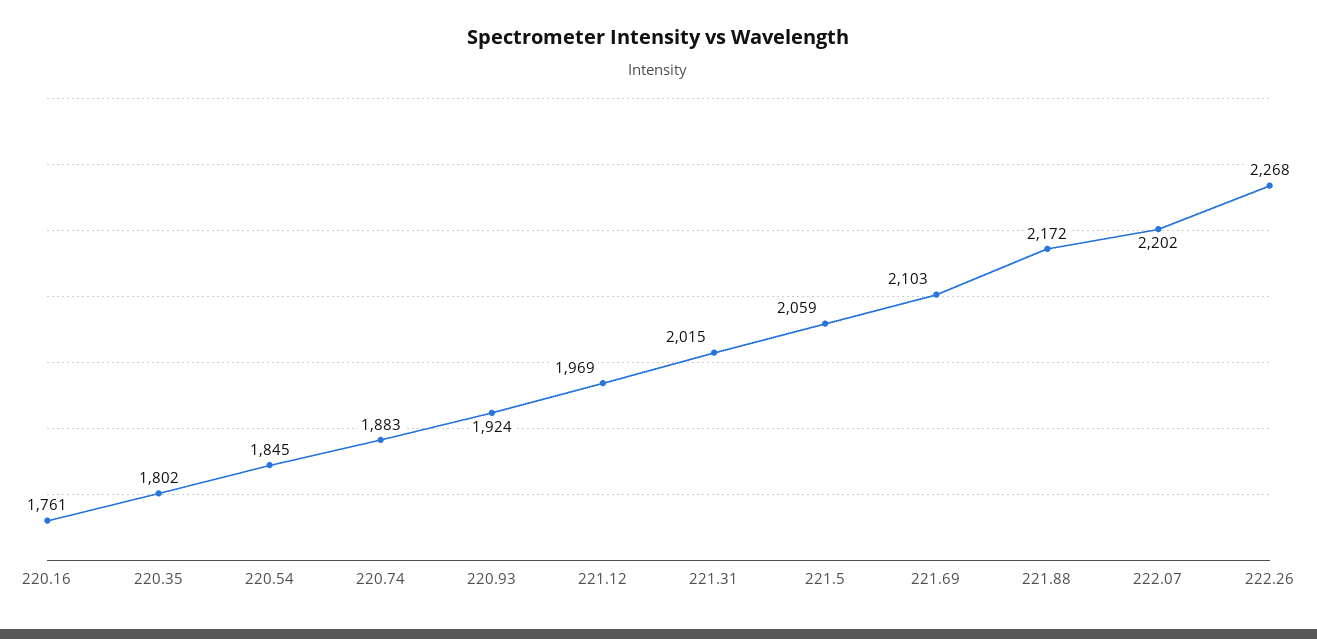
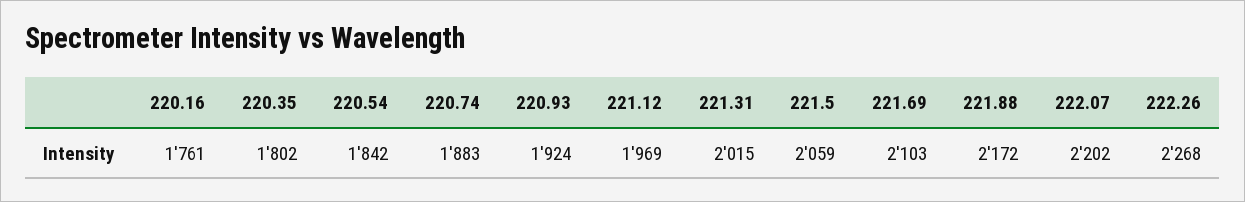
220.54: 1845 -> 1842

